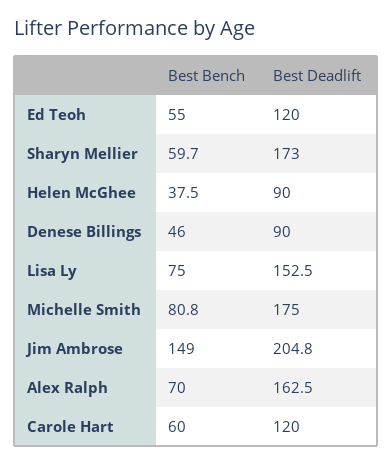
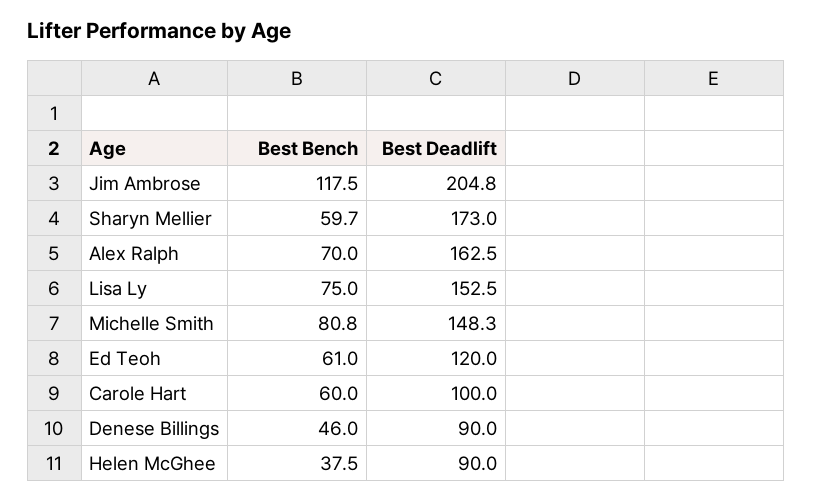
Best Bench, Ed Teoh: 55 -> 61
Best Deadlift, Michelle Smith: 175 -> 148.3
Best Bench, Jim Ambrose: 149 -> 117.5
Best Deadlift, Carole Hart: 120 -> 100

